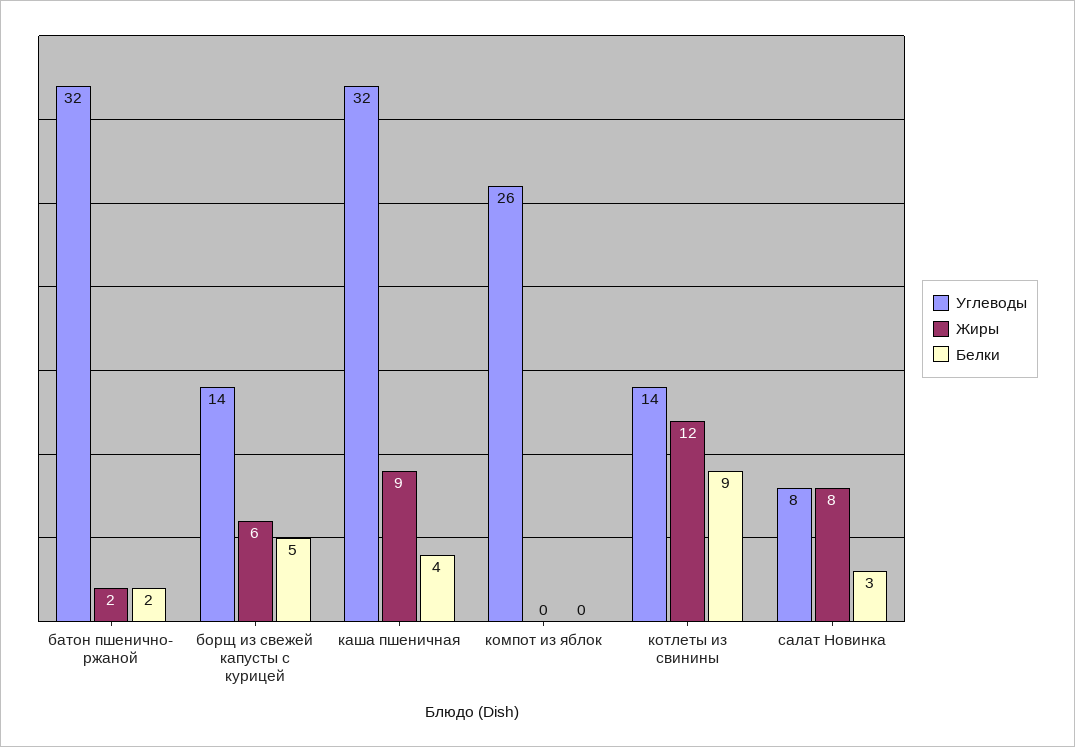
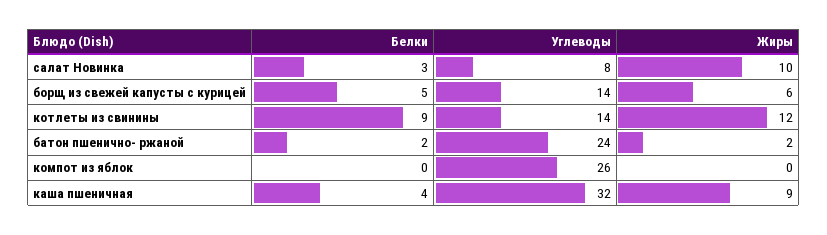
Углеводы, батон пшенично- ржаной: 32 -> 24
Жиры, салат Новинка: 8 -> 10

